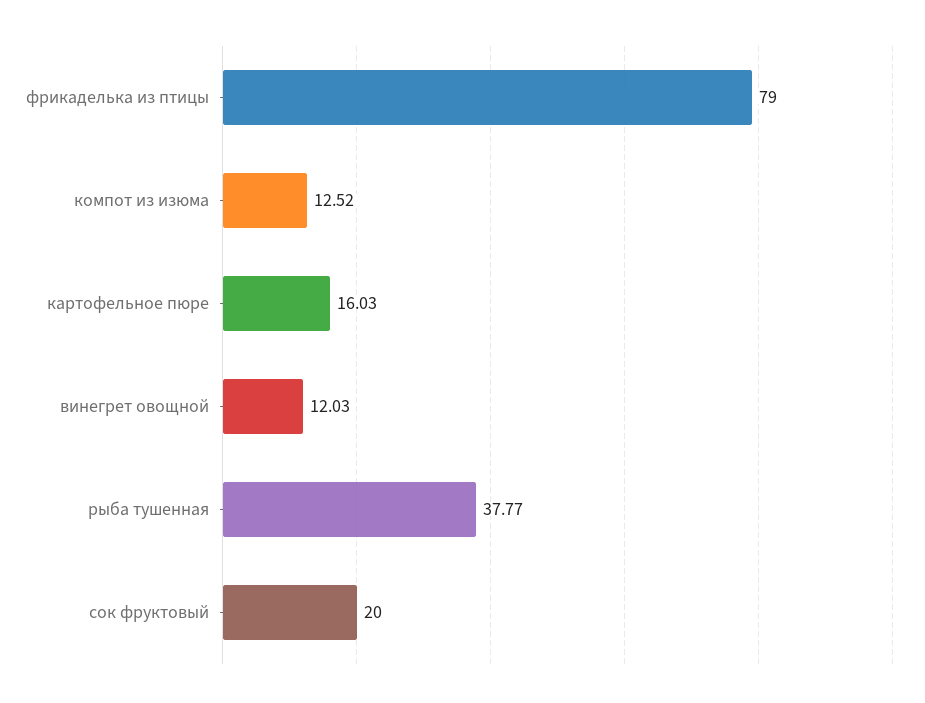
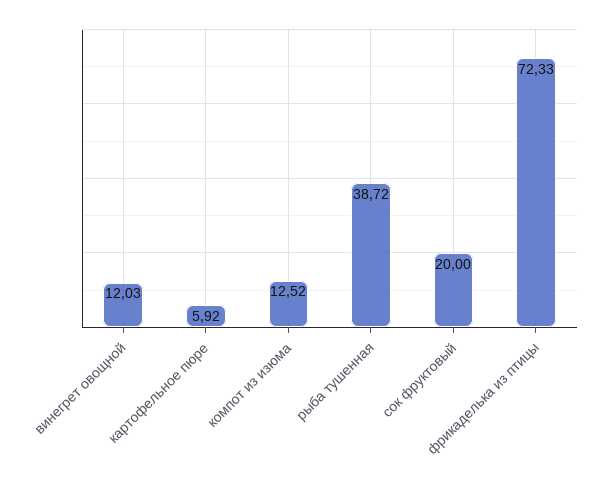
фрикаделька из птицы: 79 -> 72.33
картофельное пюре: 16.03 -> 5.92
рыба тушенная: 37.77 -> 38.72

